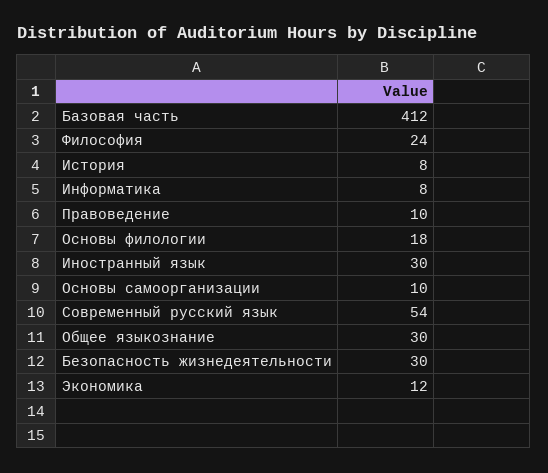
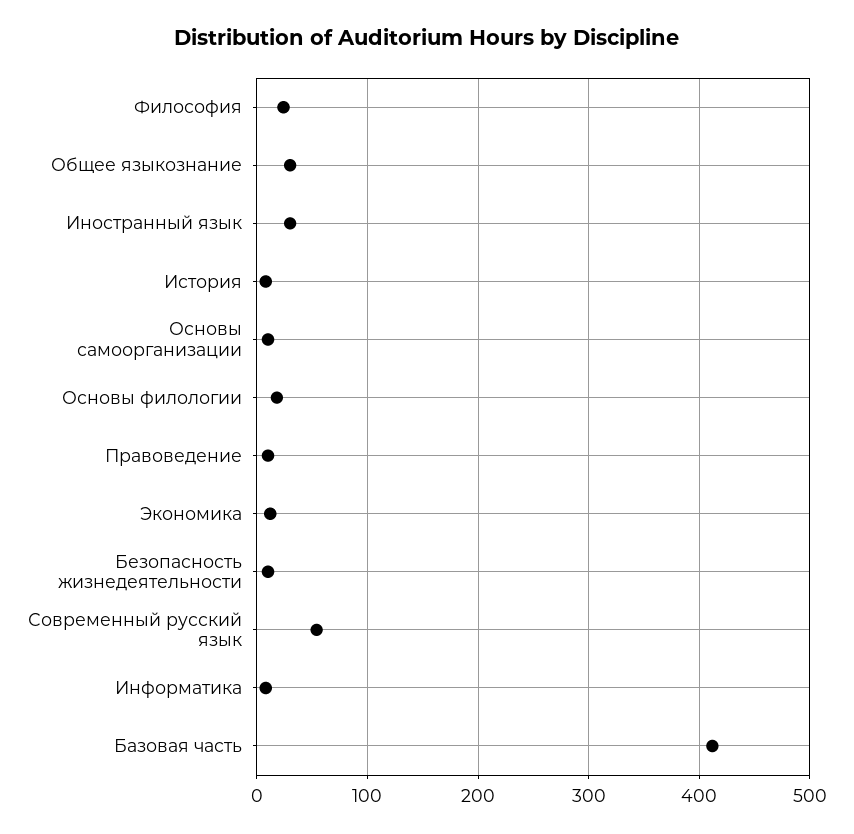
Безопасность жизнедеятельности: 30 -> 10

